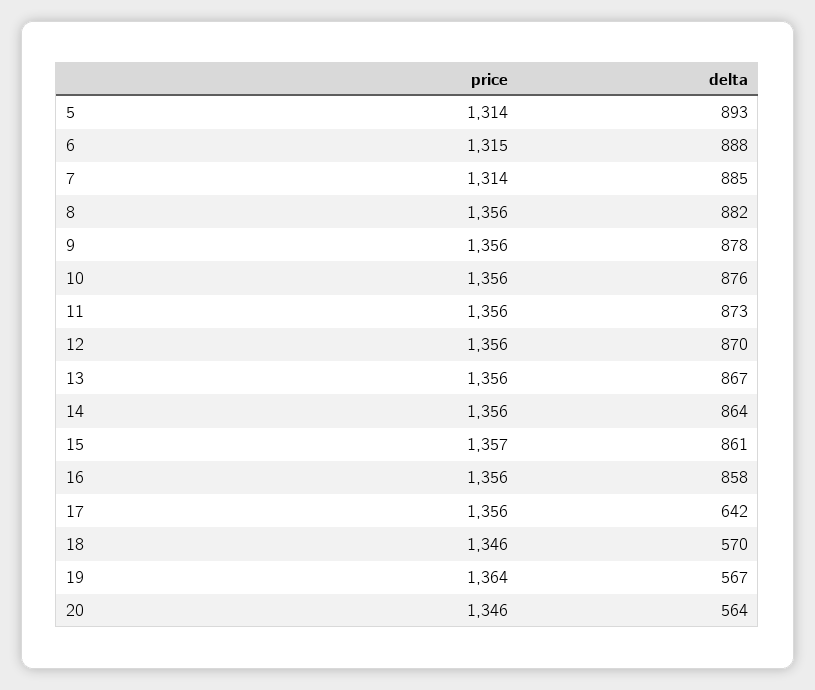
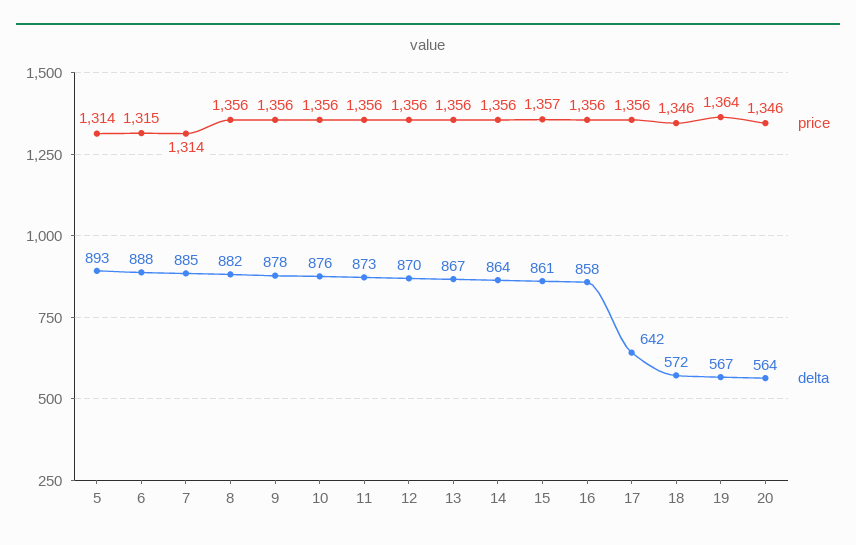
delta, 18: 570 -> 572

